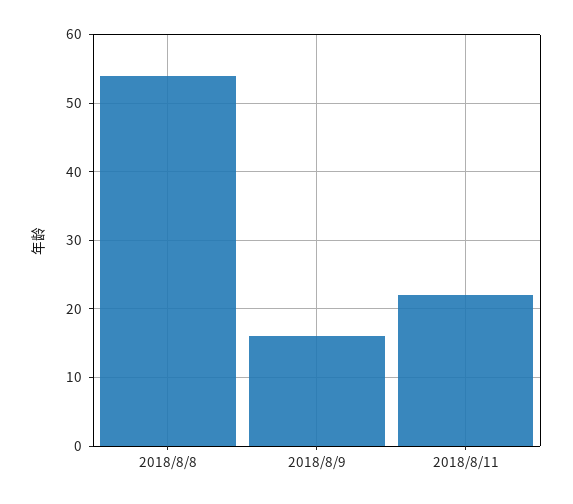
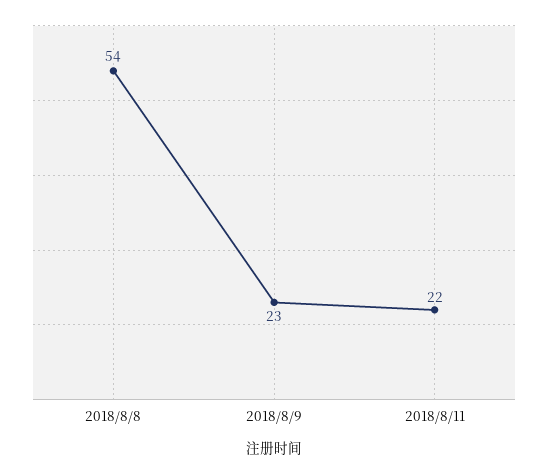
2018/8/9: 16 -> 23

